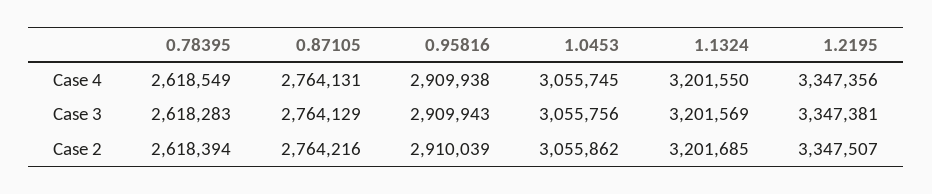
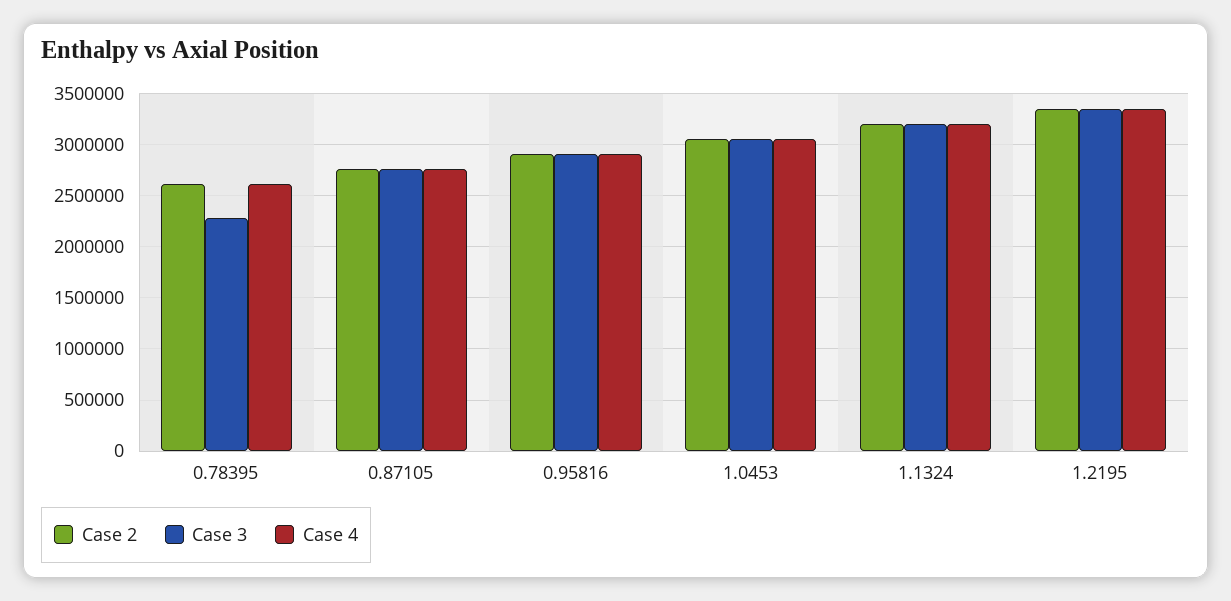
Case 3, 0.78395: 2618283 -> 2300000

